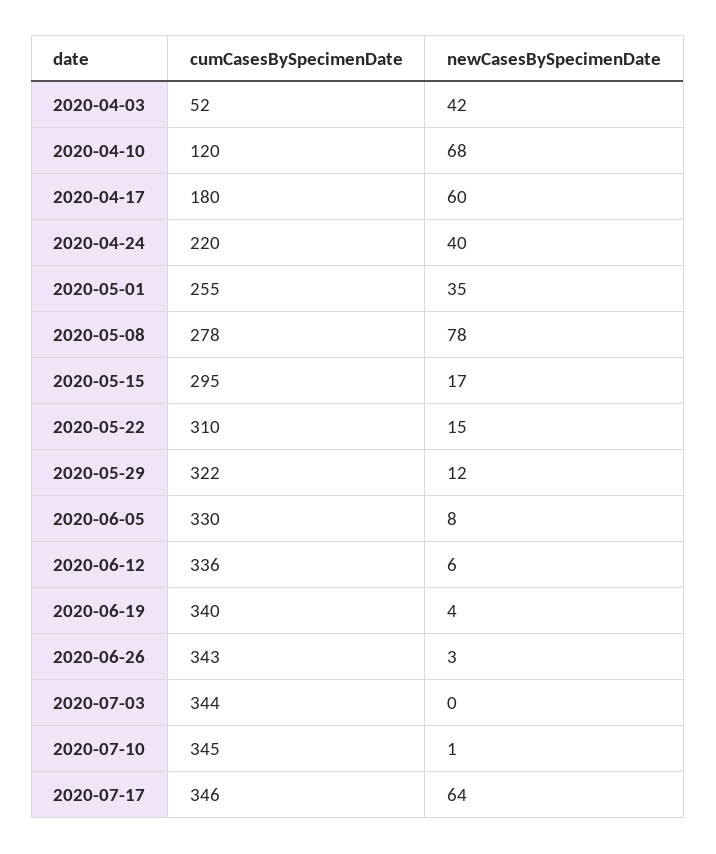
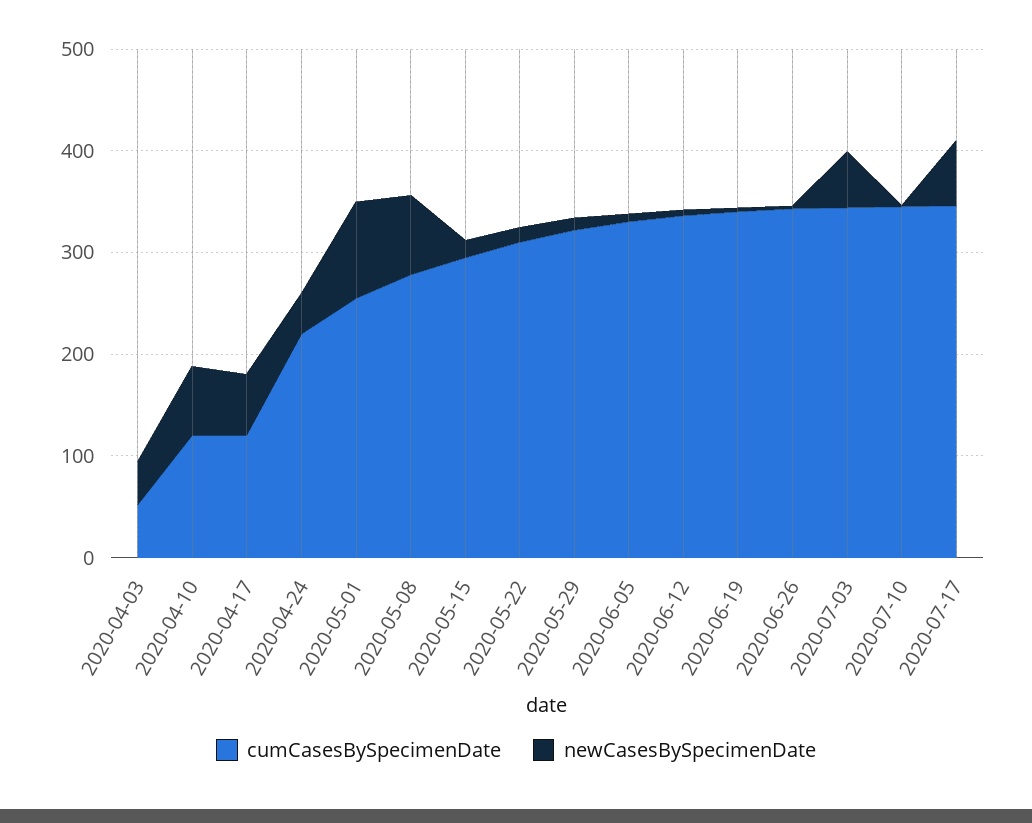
cumCasesBySpecimenDate, 2020-04-17: 180 -> 120
newCasesBySpecimenDate, 2020-05-01: 35 -> 100
newCasesBySpecimenDate, 2020-07-03: 0 -> 60

